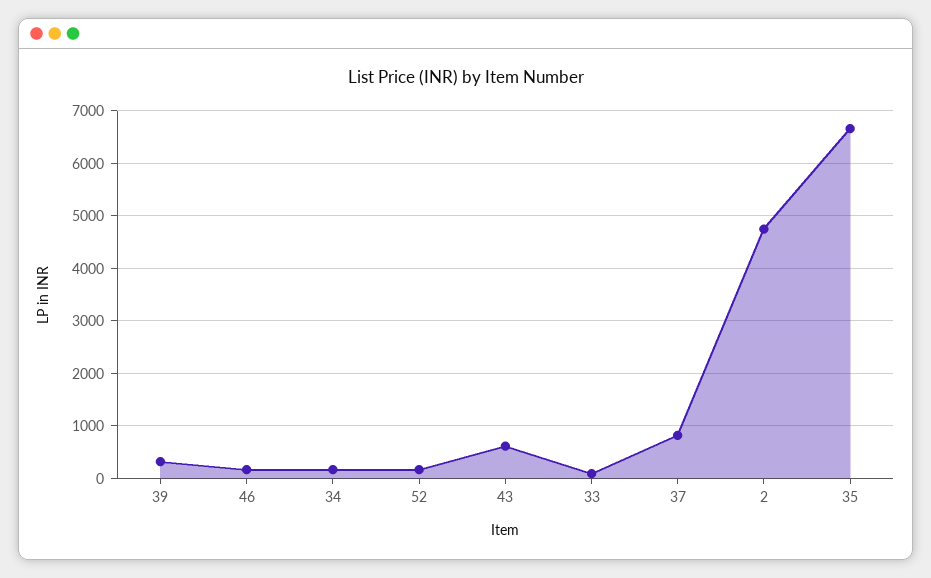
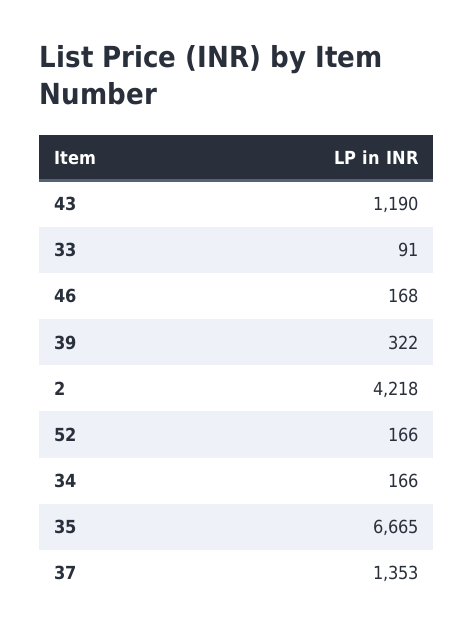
43: 600 -> 1190
37: 800 -> 1353
2: 4800 -> 4218

